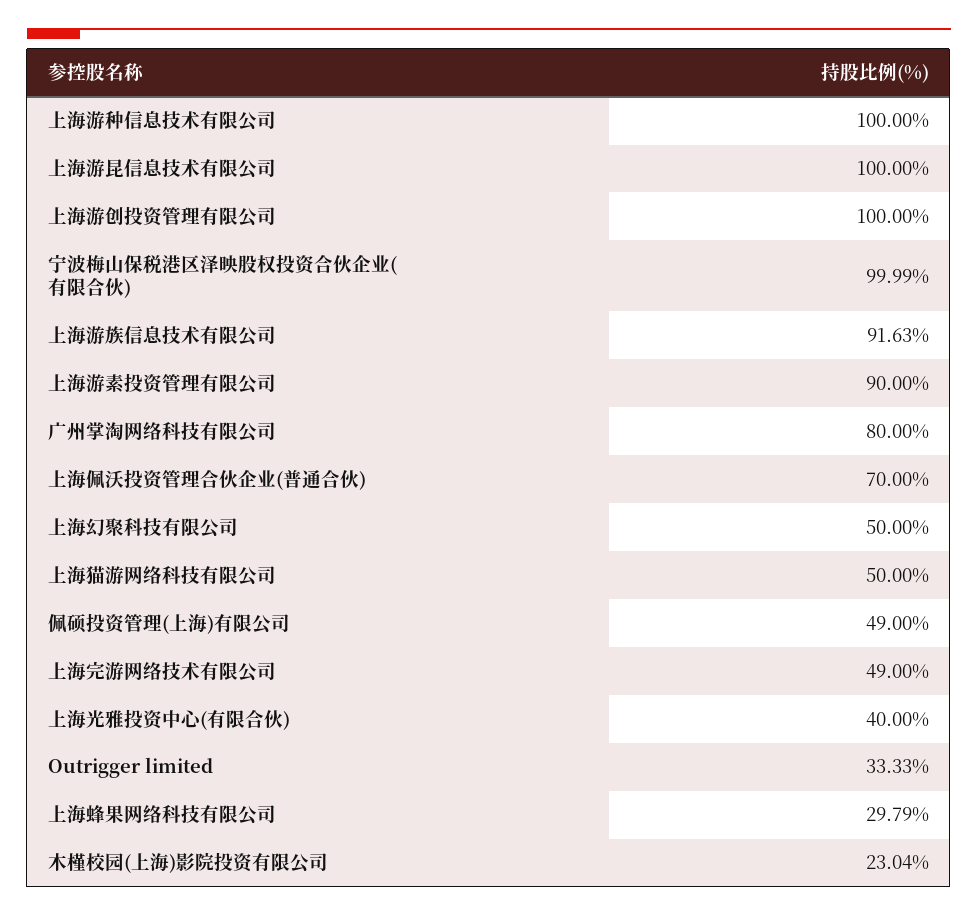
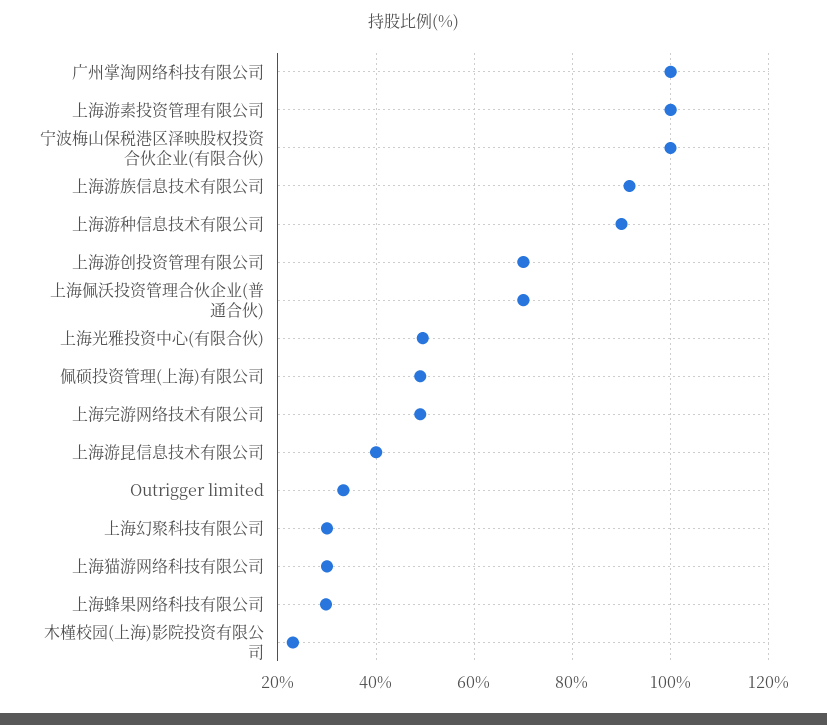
上海游种信息技术有限公司: 100 -> 90
上海游昆信息技术有限公司: 100 -> 40
上海游创投资管理有限公司: 100 -> 70
上海游素投资管理有限公司: 90 -> 100
广州掌淘网络科技有限公司: 80 -> 100
上海幻聚科技有限公司: 50 -> 30
上海猫游网络科技有限公司: 50 -> 30
上海光雅投资中心(有限合伙): 40 -> 50

